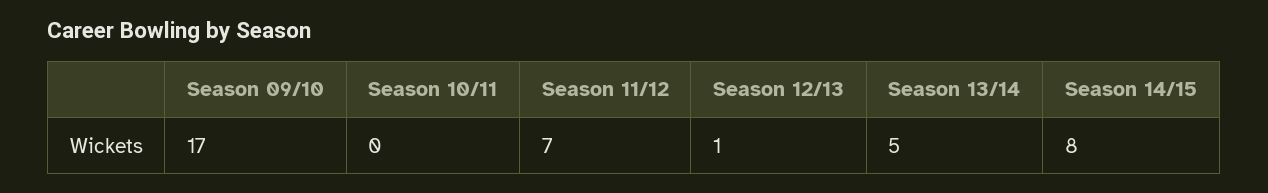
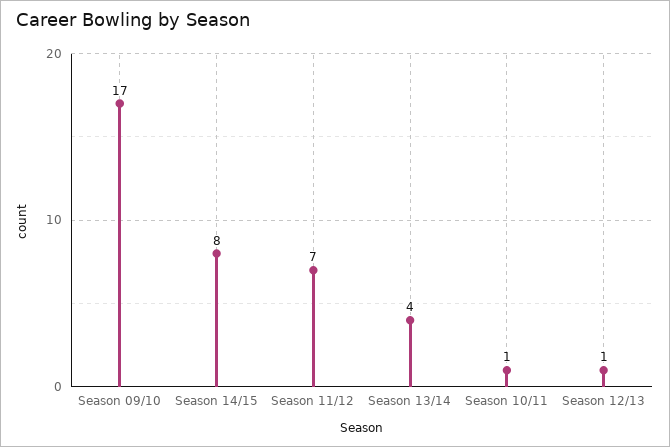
Season 10/11: 0 -> 1
Season 13/14: 5 -> 4

